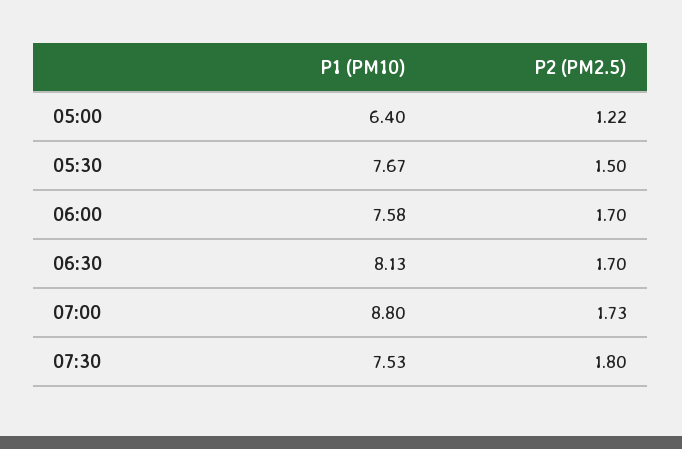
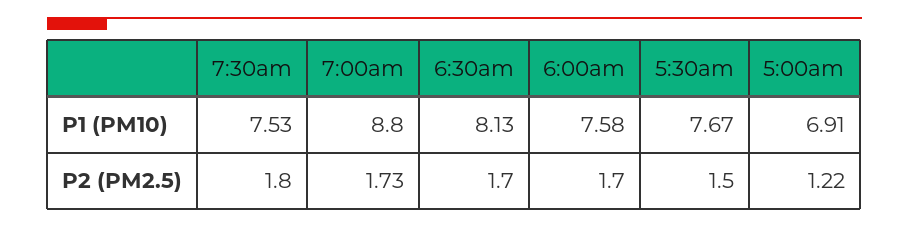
P1 (PM10), 05:00: 6.4 -> 6.91

